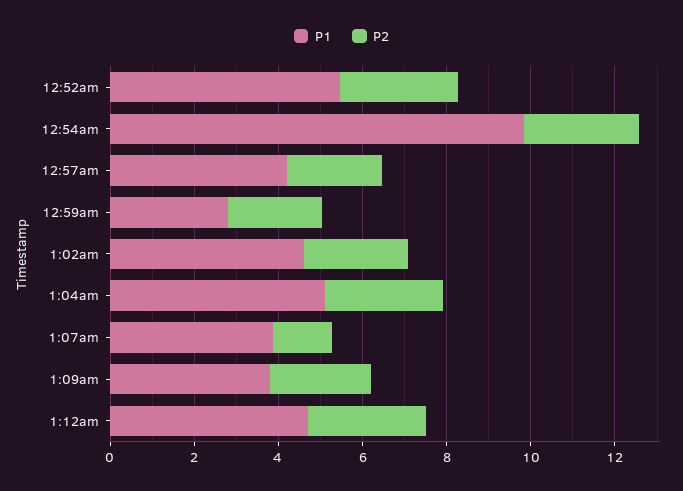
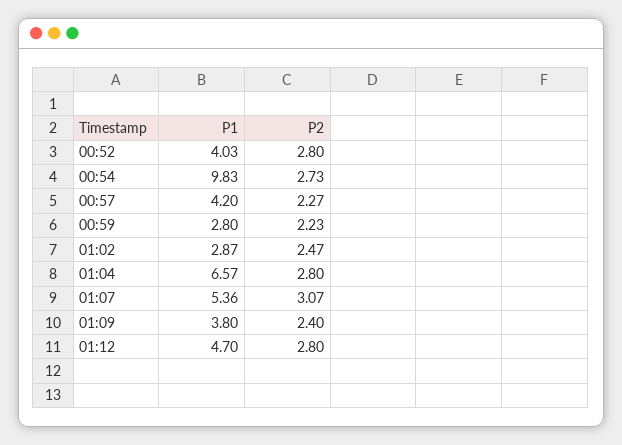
P1, 12:52am: 5.5 -> 4.03
P1, 1:02am: 4.5 -> 2.87
P1, 1:04am: 5 -> 6.57
P1, 1:07am: 4 -> 5.36
P2, 1:07am: 1.5 -> 3.07

